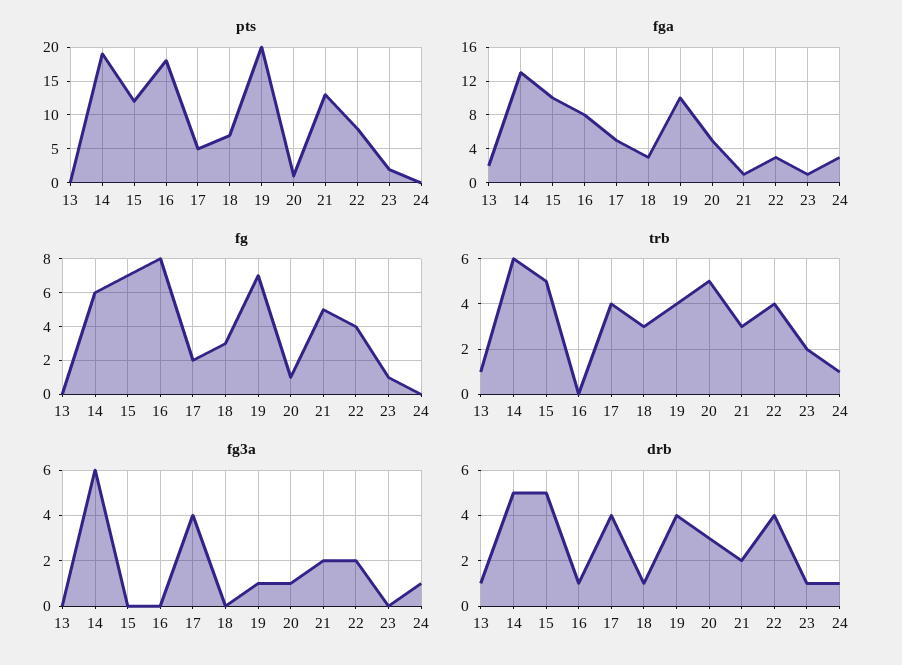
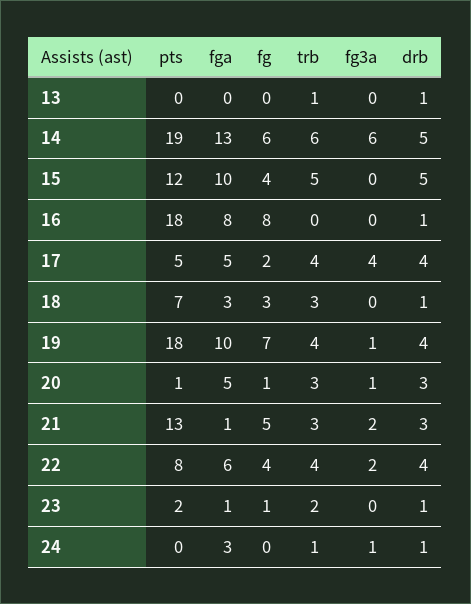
pts, 19: 20 -> 18
fga, 13: 2 -> 0
fga, 22: 3 -> 6
fg, 15: 7 -> 4
trb, 20: 5 -> 3
drb, 21: 2 -> 3

